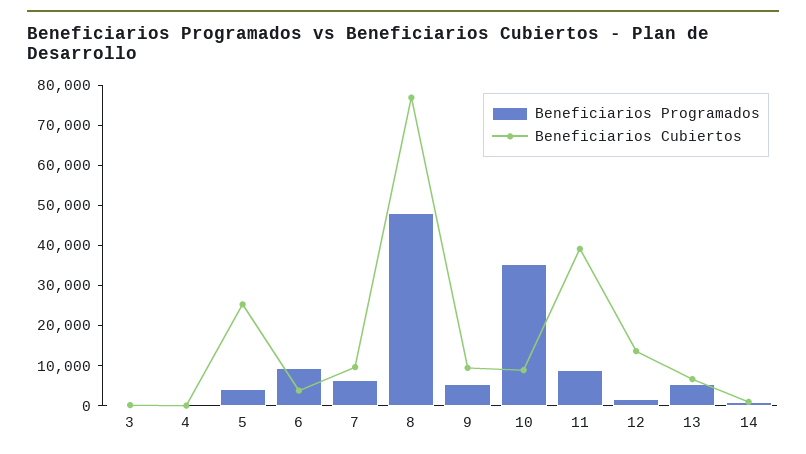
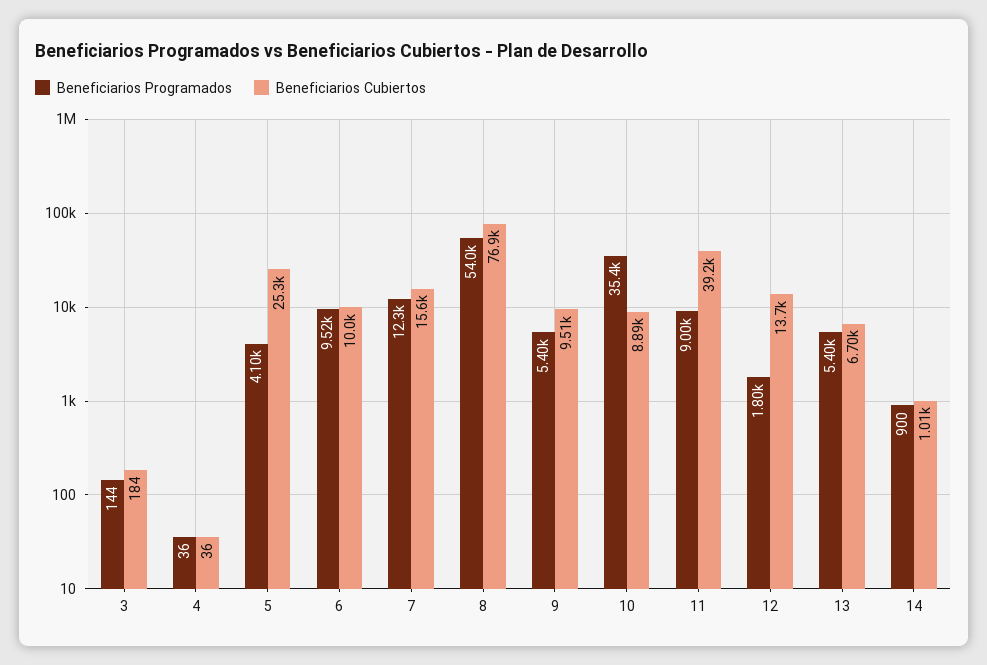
Beneficiarios Cubiertos, 6: 4000 -> 10000
Beneficiarios Programados, 7: 6000 -> 12300
Beneficiarios Cubiertos, 7: 10000 -> 15600
Beneficiarios Programados, 8: 48000 -> 54000

